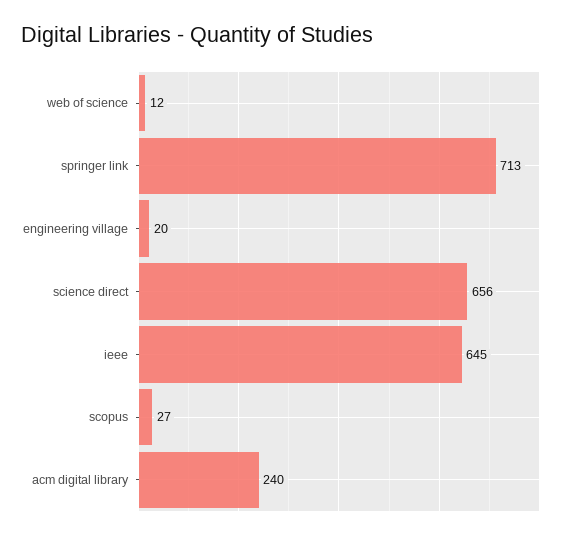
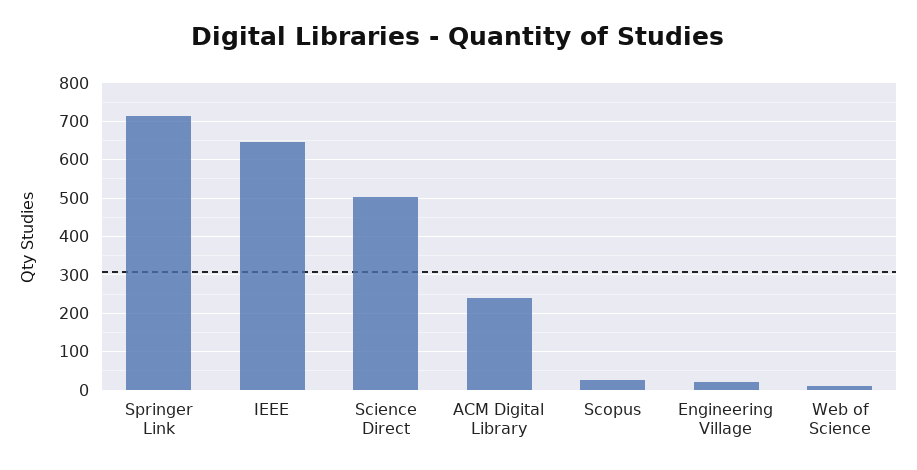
science direct: 656 -> 500

